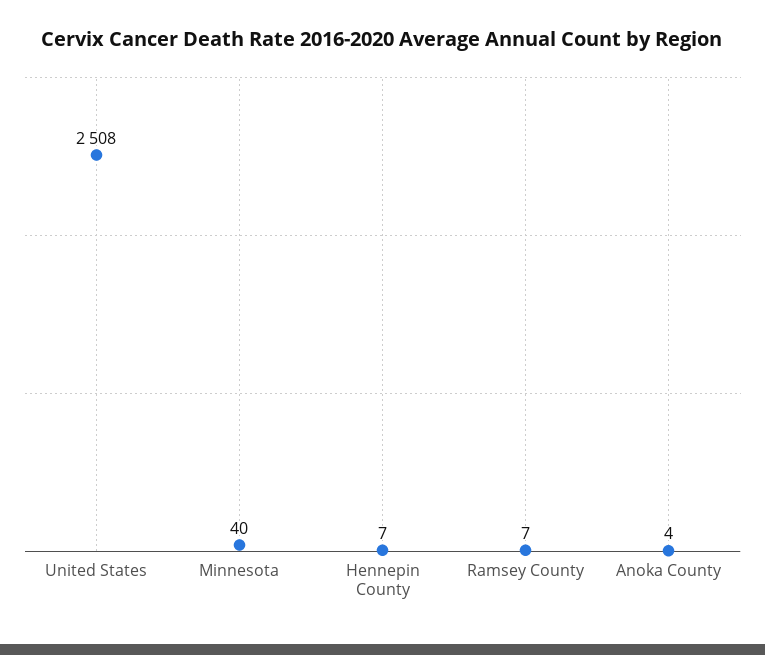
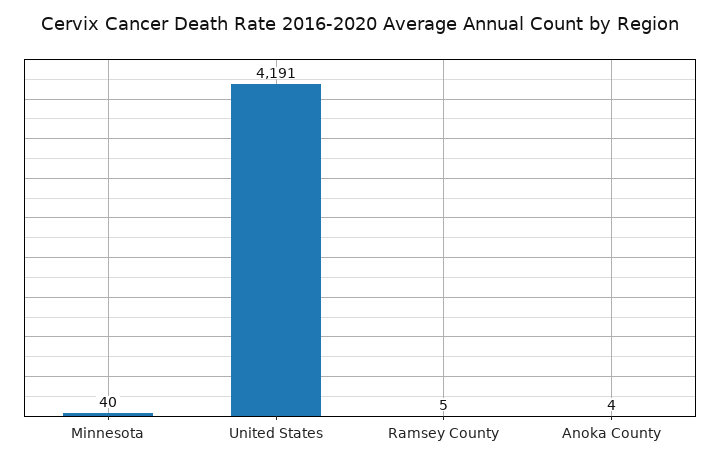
United States: 2508 -> 4191
Hennepin County: 7 -> none
Ramsey County: 7 -> 5

